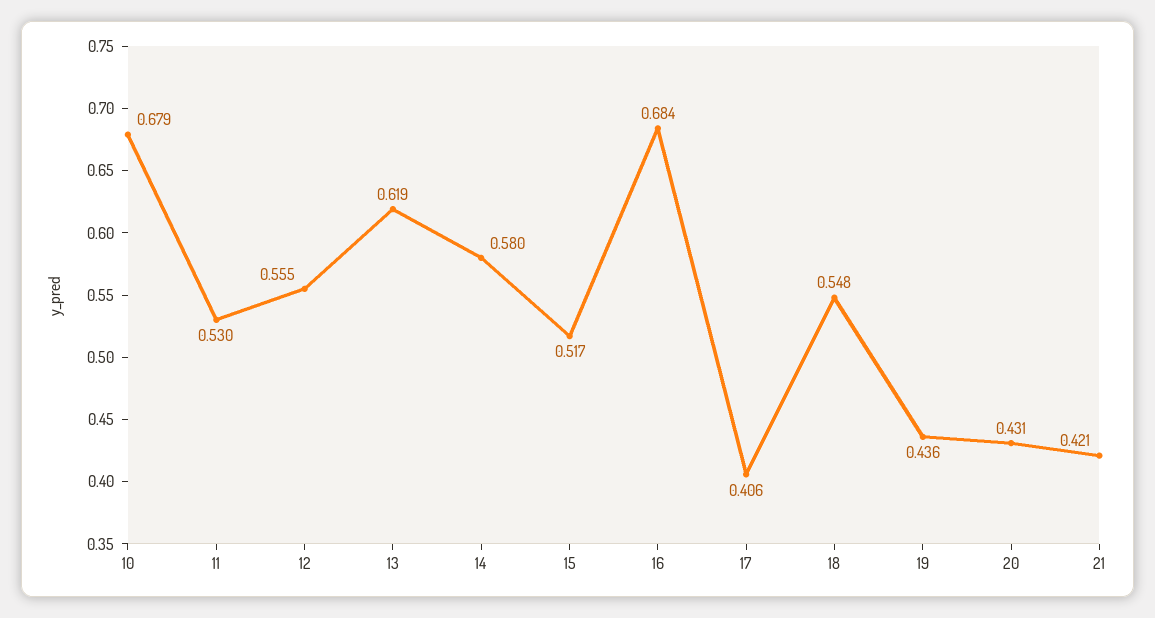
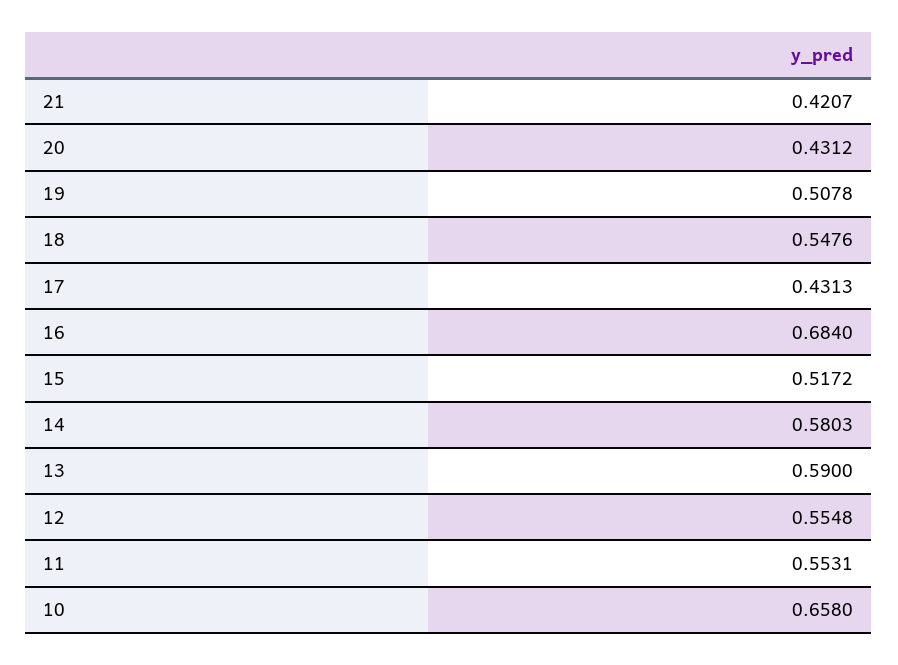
10: 0.679 -> 0.658
11: 0.53 -> 0.5531
13: 0.619 -> 0.59
17: 0.406 -> 0.4313
19: 0.436 -> 0.5078

